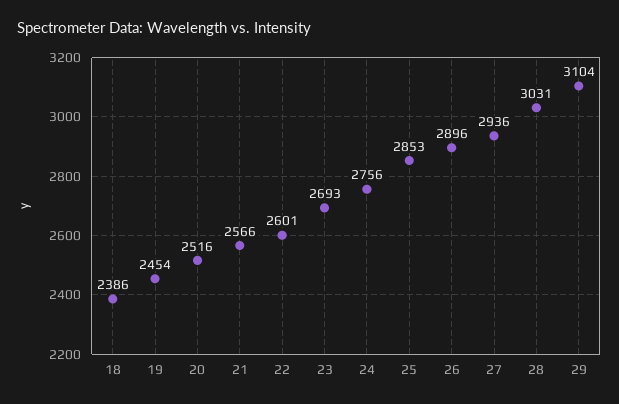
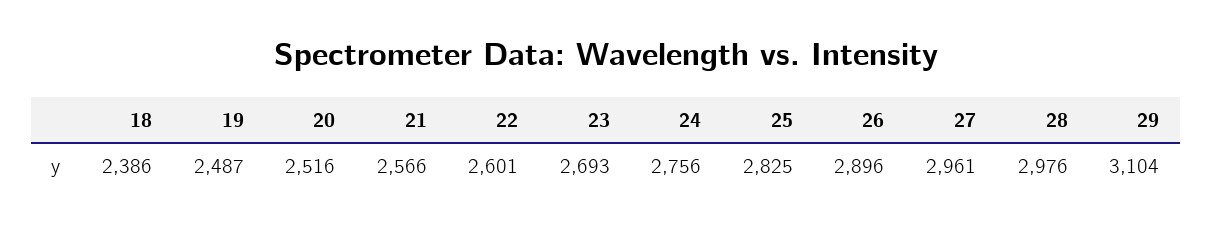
19: 2454 -> 2487
25: 2853 -> 2825
27: 2936 -> 2961
28: 3031 -> 2976

